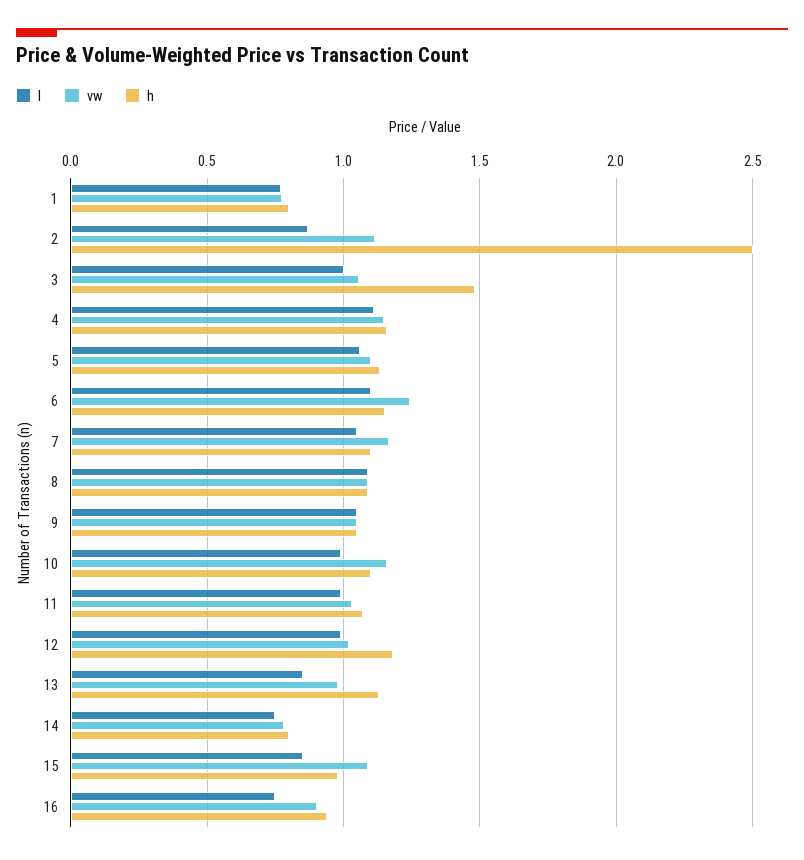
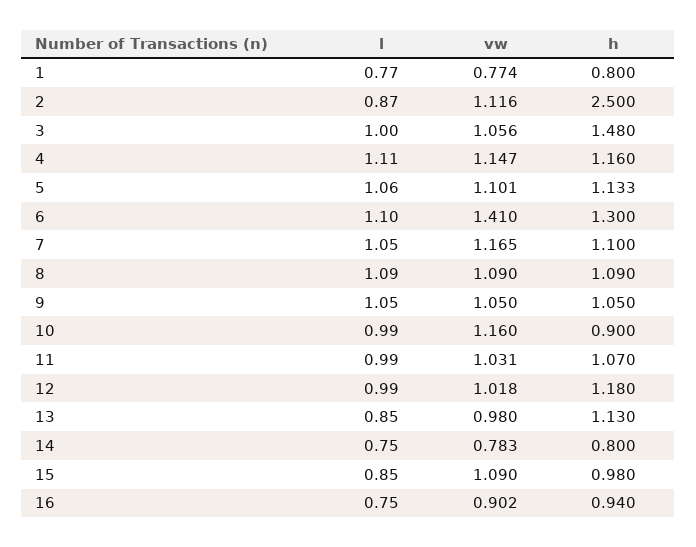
vw, 6: 1.25 -> 1.41
h, 6: 1.15 -> 1.3
h, 10: 1.1 -> 0.9

